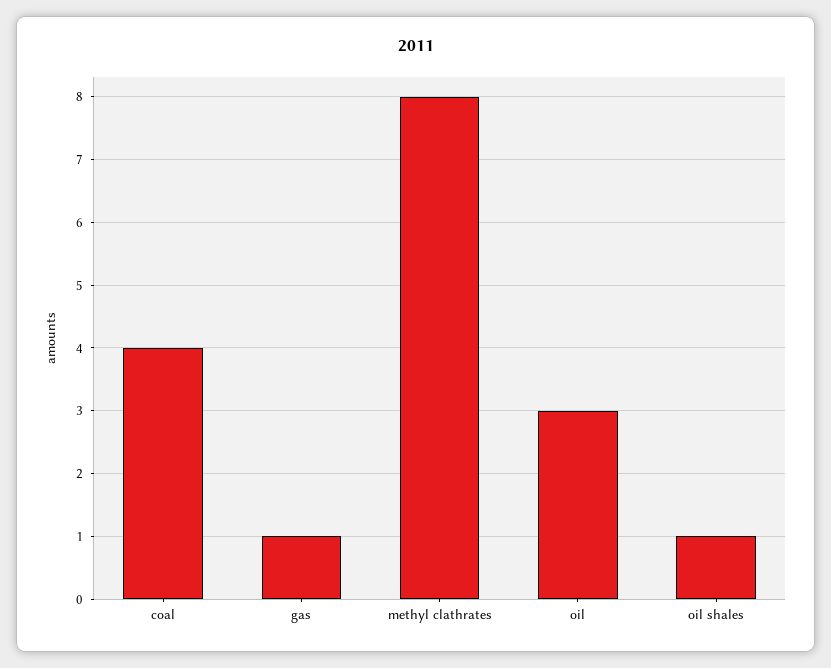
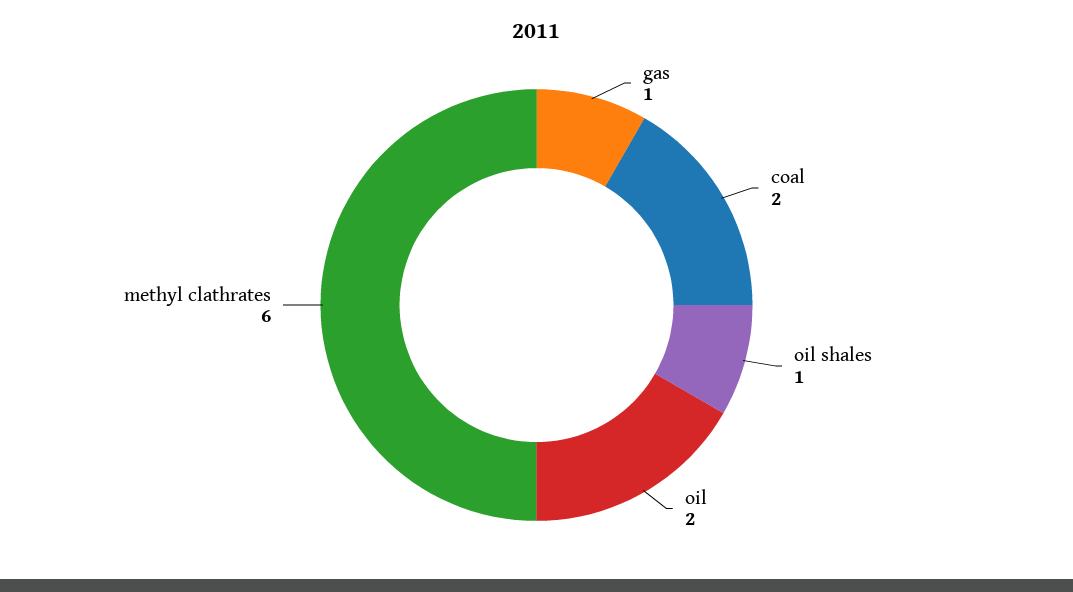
coal: 4 -> 2
methyl clathrates: 8 -> 6
oil: 3 -> 2

